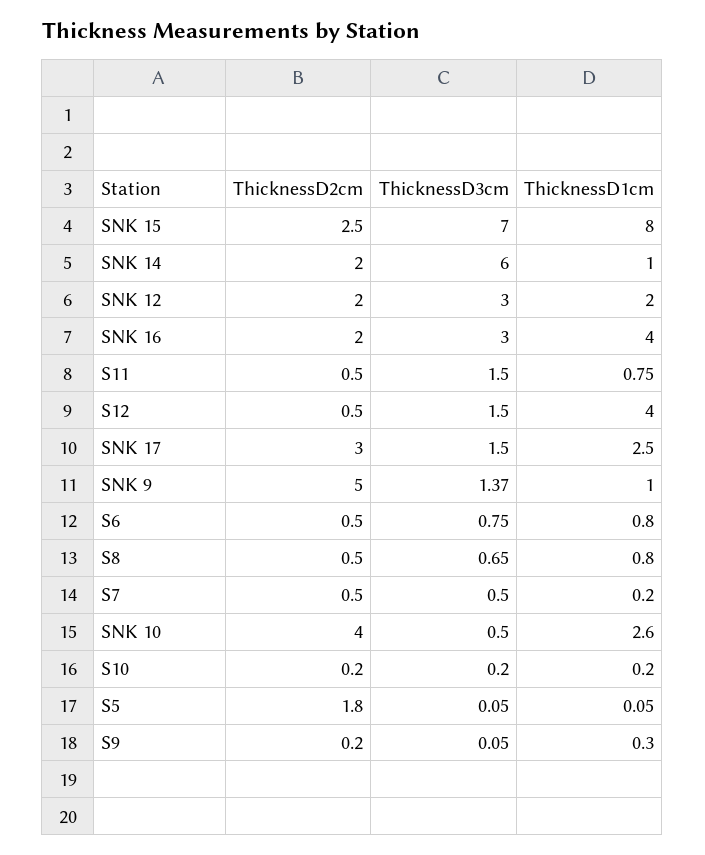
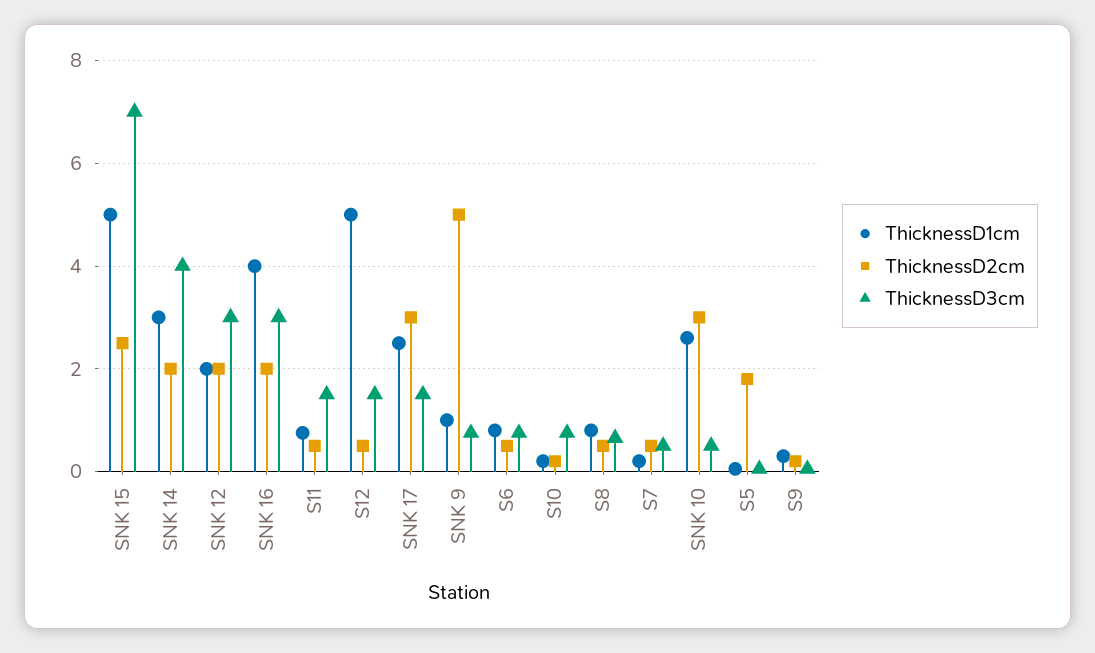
ThicknessD1cm, SNK 15: 8 -> 5
ThicknessD3cm, SNK 14: 6 -> 4
ThicknessD1cm, SNK 14: 1 -> 3
ThicknessD1cm, S12: 4 -> 5
ThicknessD3cm, SNK 9: 1.37 -> 0.8
ThicknessD2cm, SNK 10: 4 -> 3
ThicknessD3cm, S10: 0.2 -> 0.8

